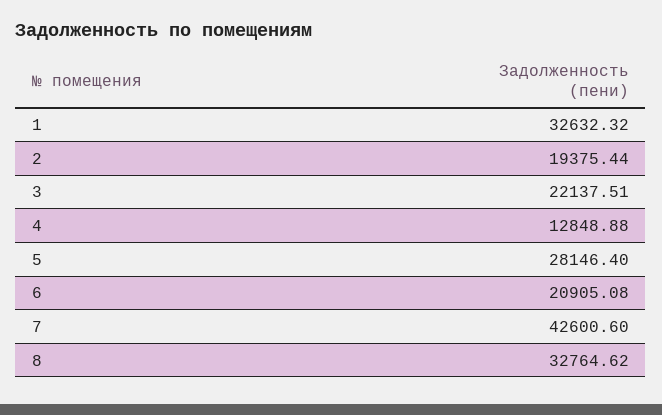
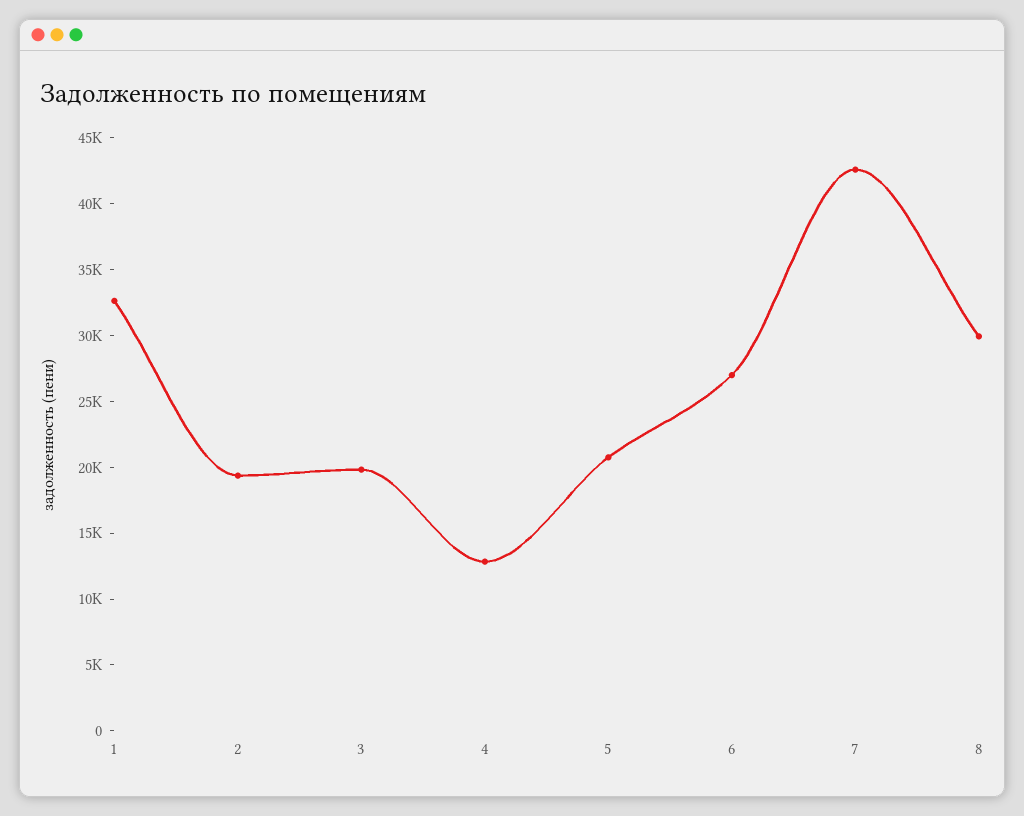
3: 22137.51 -> 20000
5: 28146.4 -> 21000
6: 20905.08 -> 27000
8: 32764.62 -> 30000

